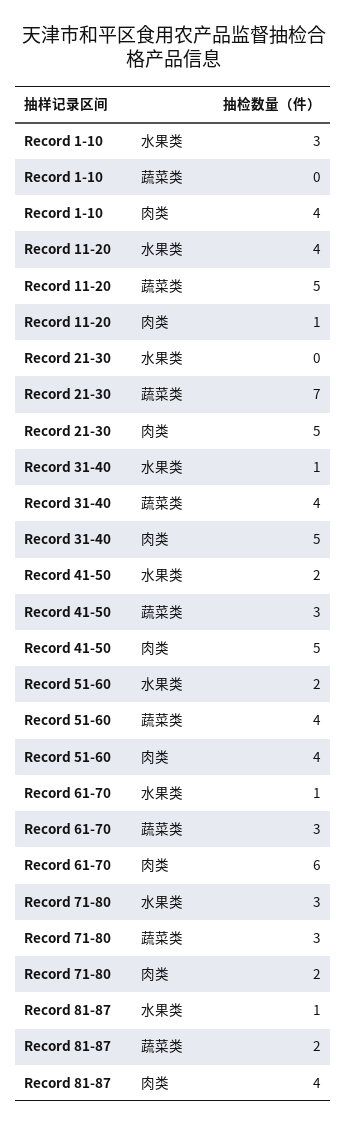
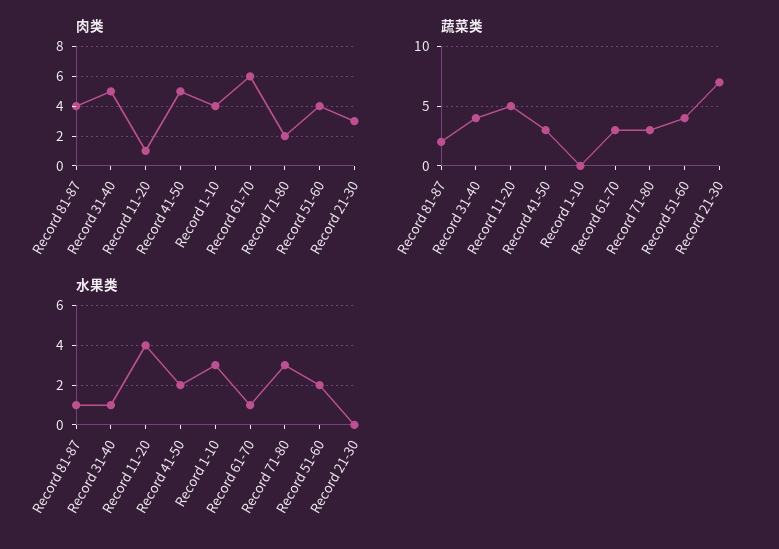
肉类, Record 21-30: 5 -> 3

